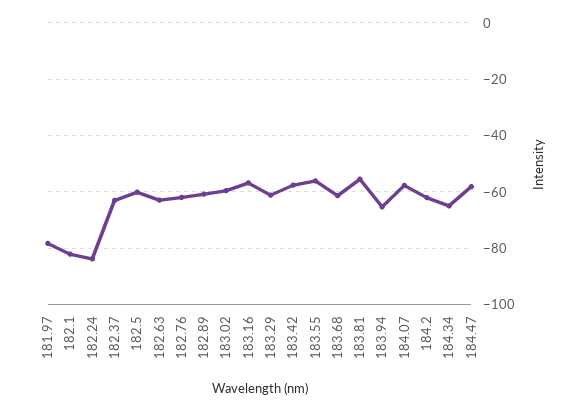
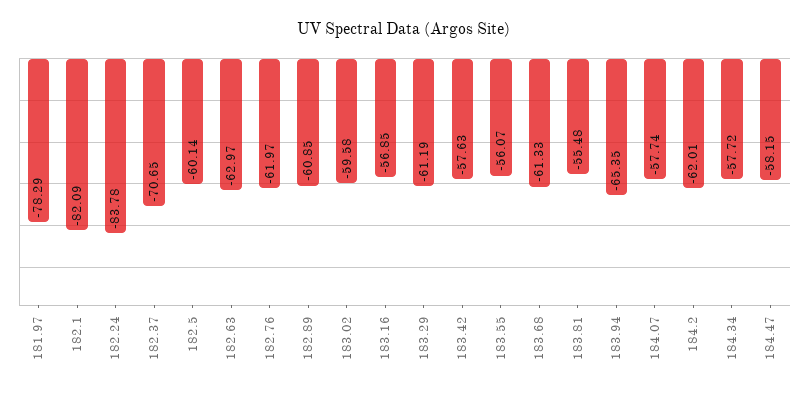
182.37: -62.5 -> -70.65
184.34: -65 -> -57.72

